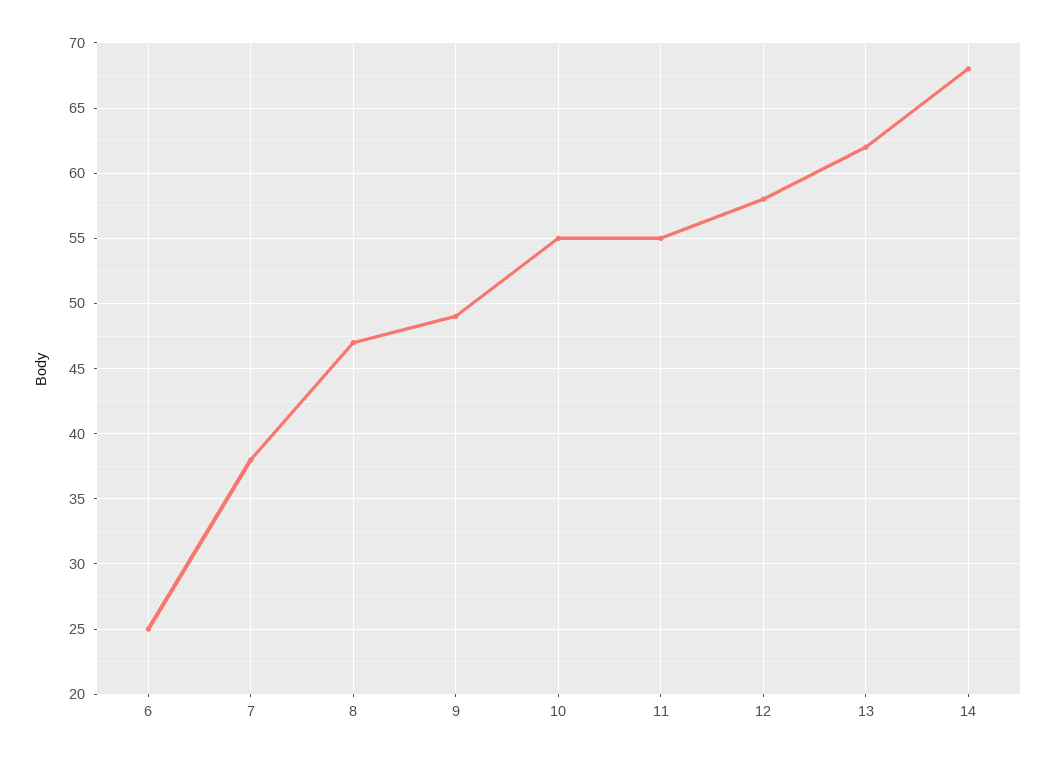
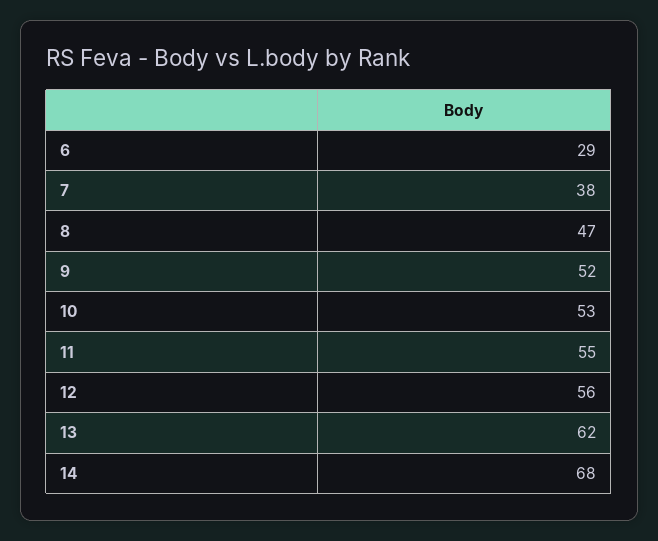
6: 25 -> 29
9: 49 -> 52
10: 55 -> 53
12: 58 -> 56

